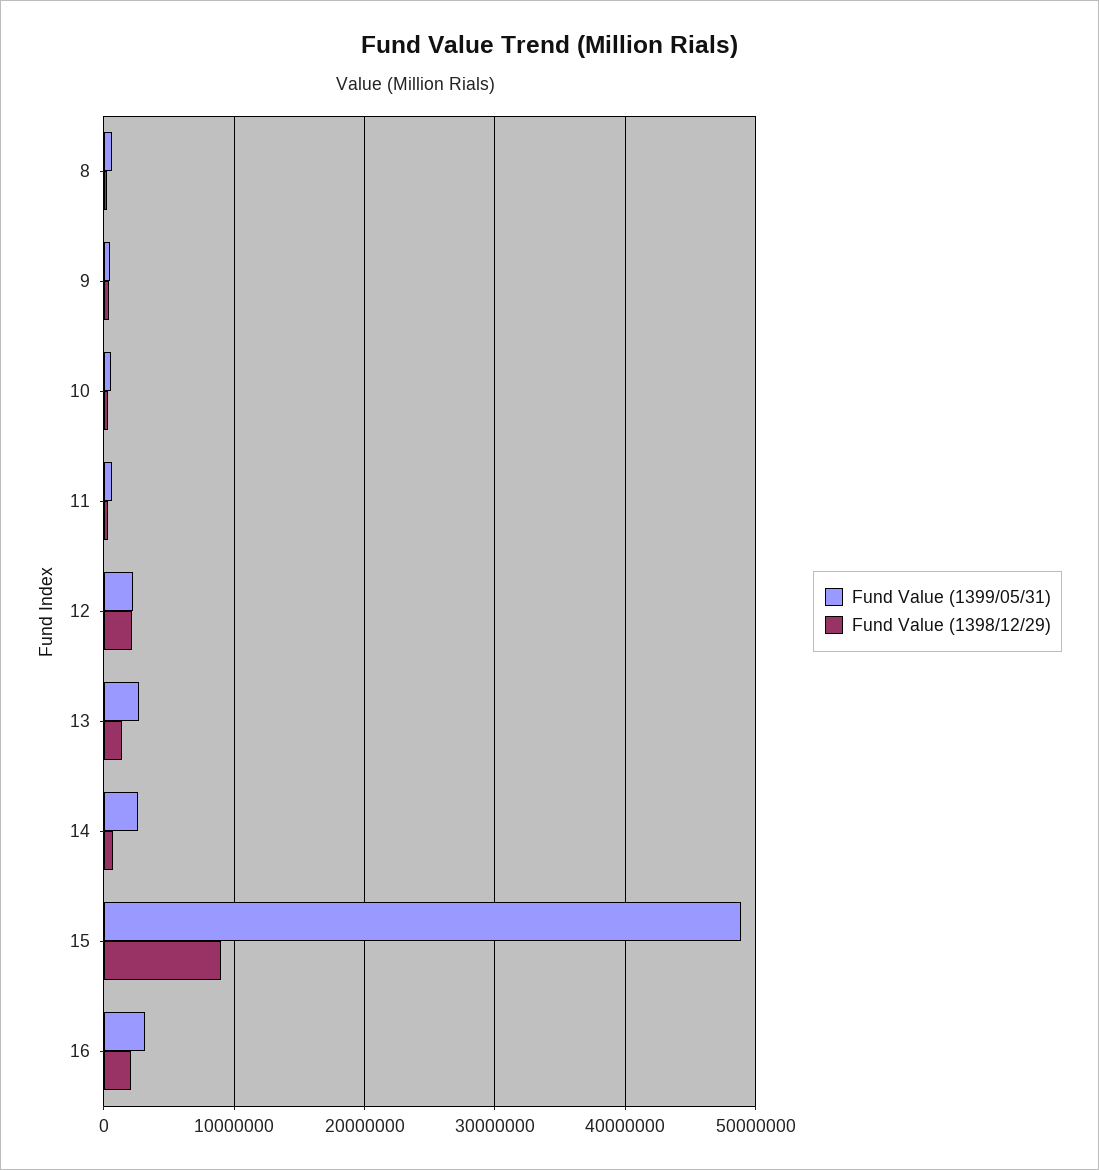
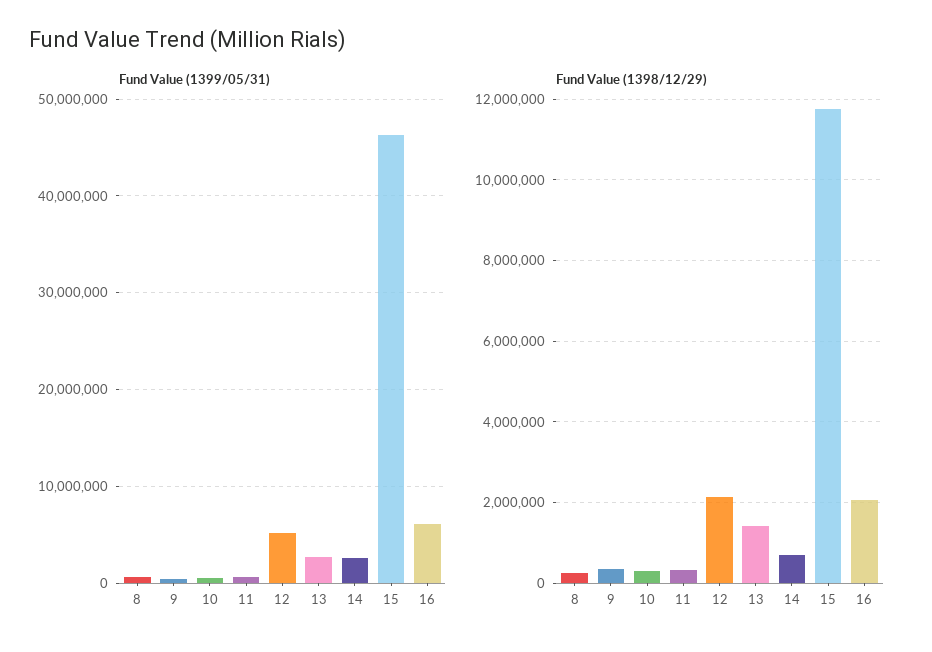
Fund Value (1399/05/31), 12: 2000000 -> 5000000
Fund Value (1399/05/31), 15: 49000000 -> 46000000
Fund Value (1398/12/29), 15: 9000000 -> 11800000
Fund Value (1399/05/31), 16: 3000000 -> 6000000

